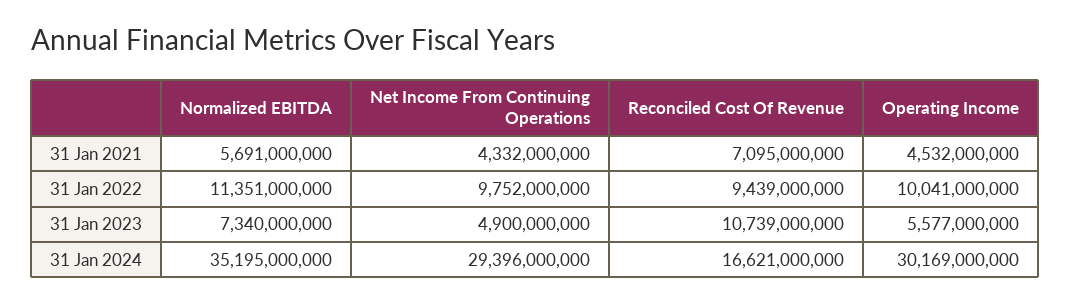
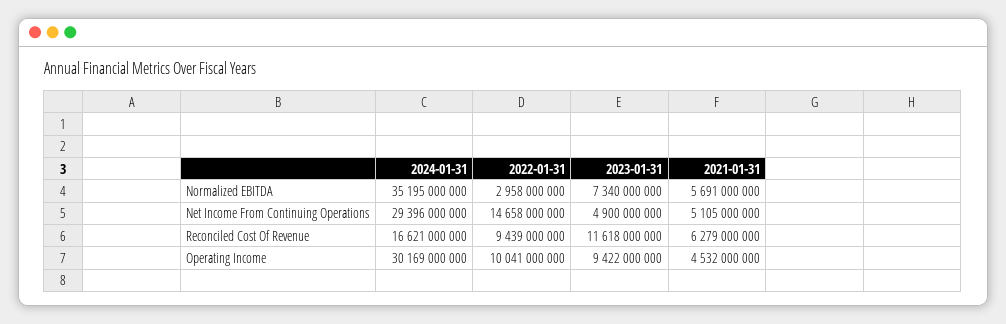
Net Income From Continuing Operations, 31 Jan 2021: 4332000000 -> 5105000000
Reconciled Cost Of Revenue, 31 Jan 2021: 7095000000 -> 6279000000
Normalized EBITDA, 31 Jan 2022: 11351000000 -> 2958000000
Net Income From Continuing Operations, 31 Jan 2022: 9752000000 -> 14658000000
Reconciled Cost Of Revenue, 31 Jan 2023: 10739000000 -> 11618000000
Operating Income, 31 Jan 2023: 5577000000 -> 9422000000

